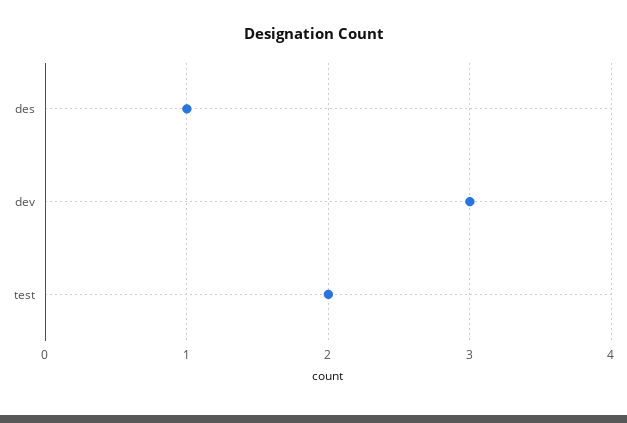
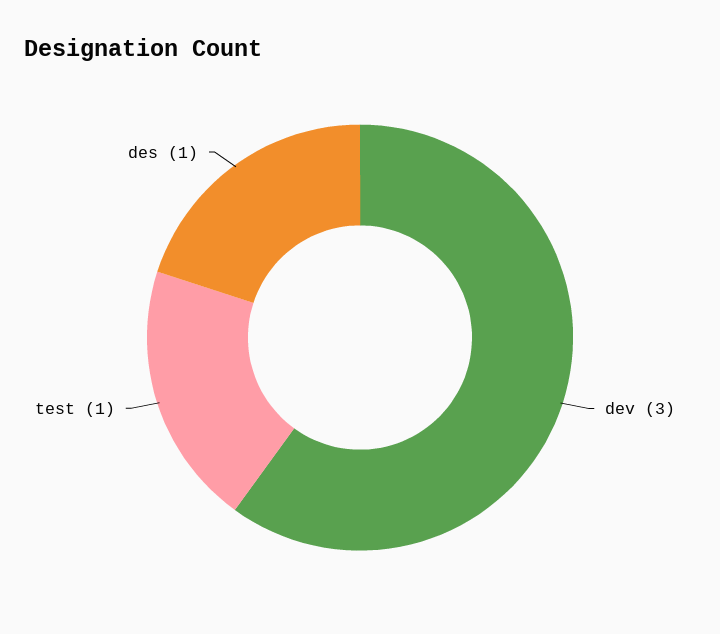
test: 2 -> 1

